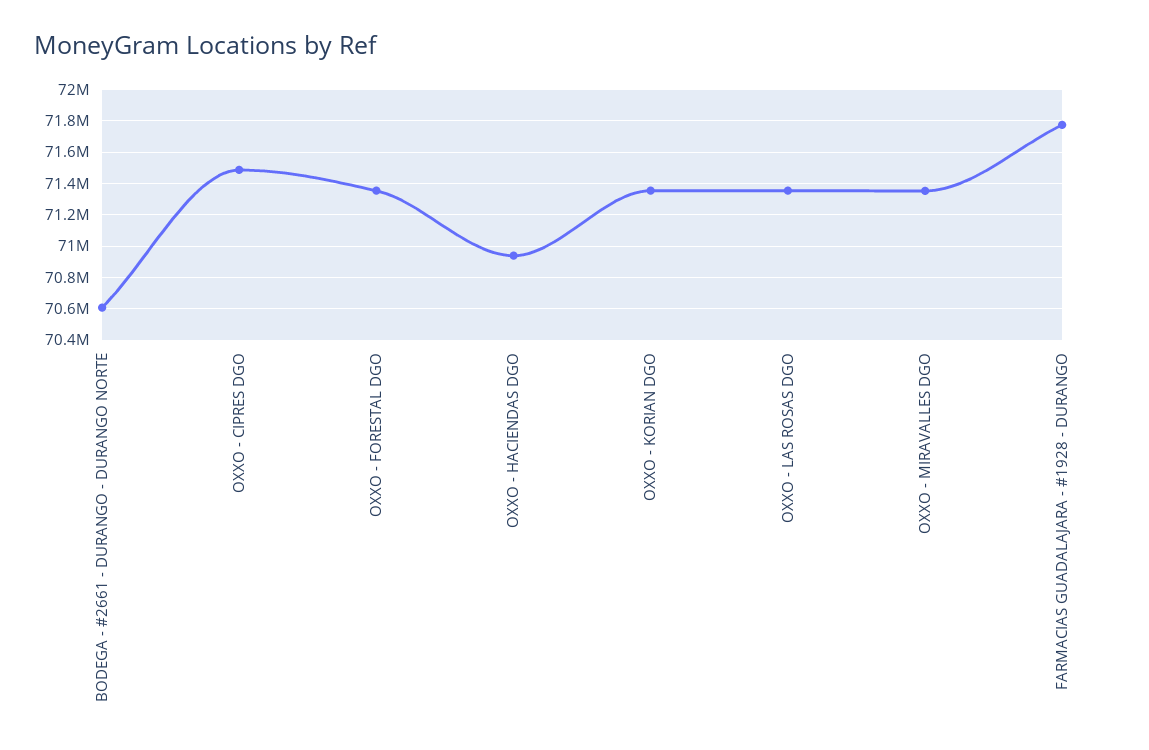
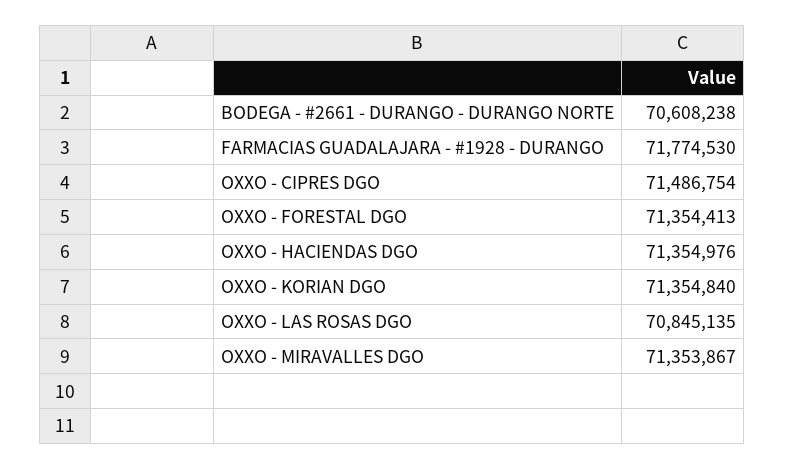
OXXO - HACIENDAS DGO: 70950000 -> 71354976
OXXO - LAS ROSAS DGO: 71350000 -> 70845135

